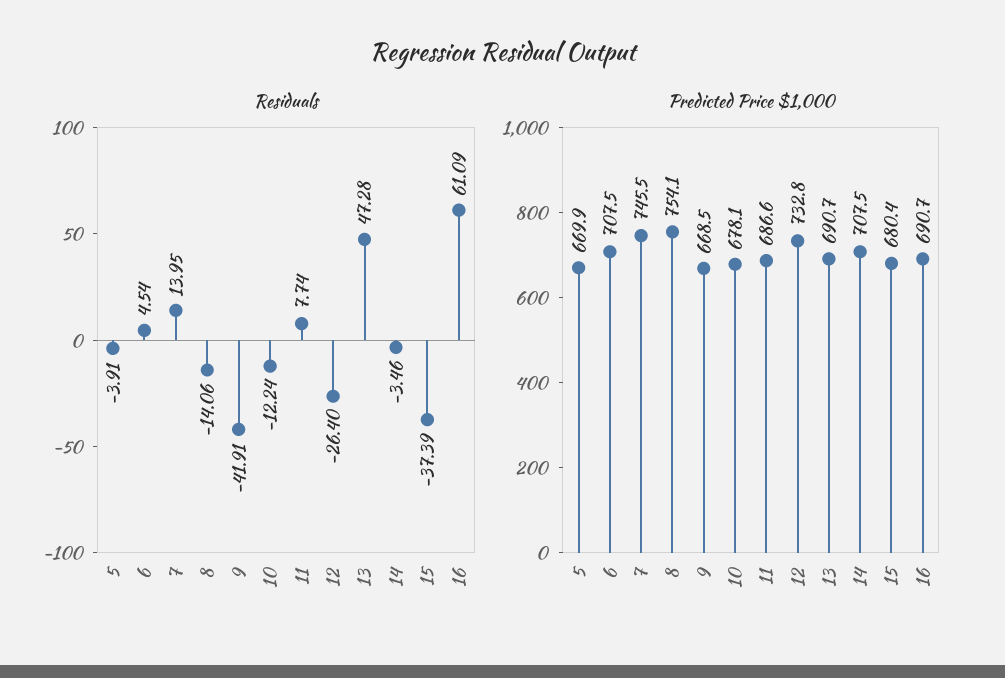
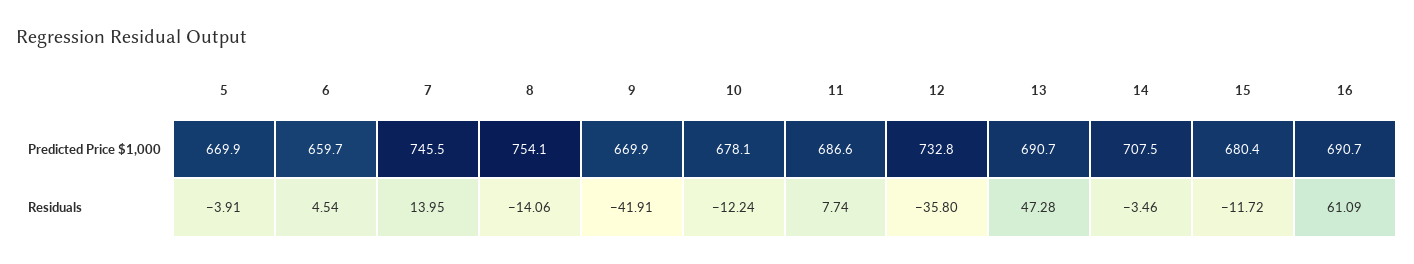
Residuals, 12: -26.4 -> -35.8
Residuals, 15: -37.39 -> -11.72
Predicted Price $1,000, 6: 707.5 -> 659.7
Predicted Price $1,000, 9: 668.5 -> 669.9

